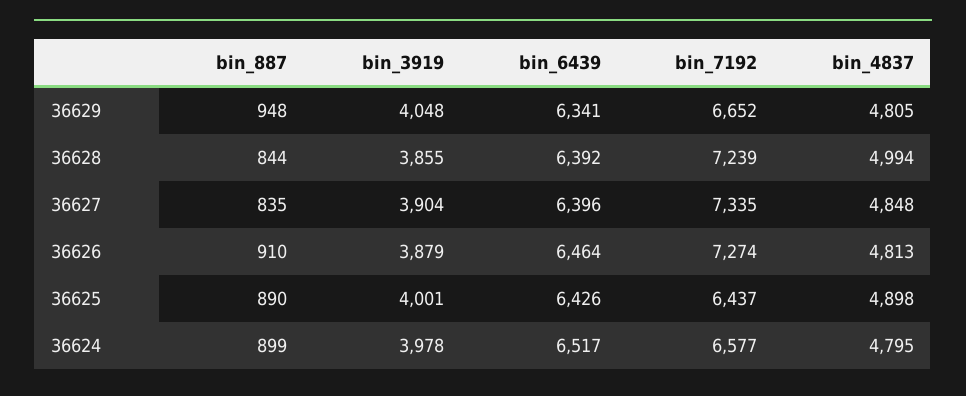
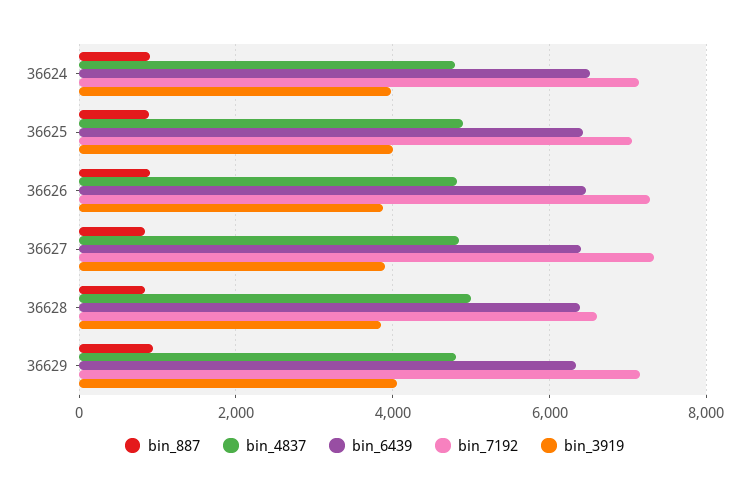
bin_7192, 36629: 6652 -> 7200
bin_7192, 36628: 7239 -> 6600
bin_7192, 36625: 6437 -> 7000
bin_7192, 36624: 6577 -> 7200

